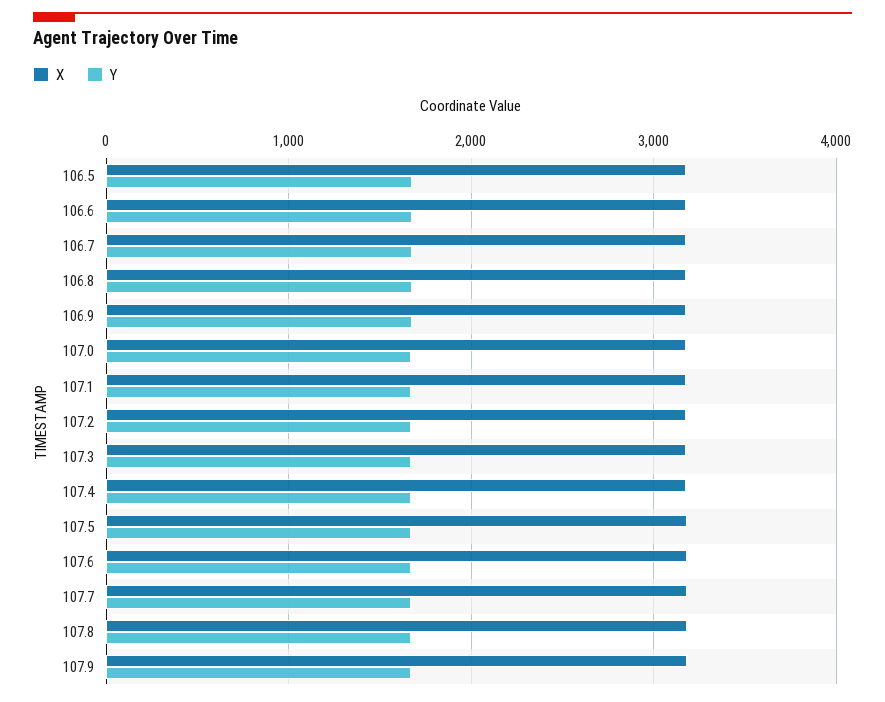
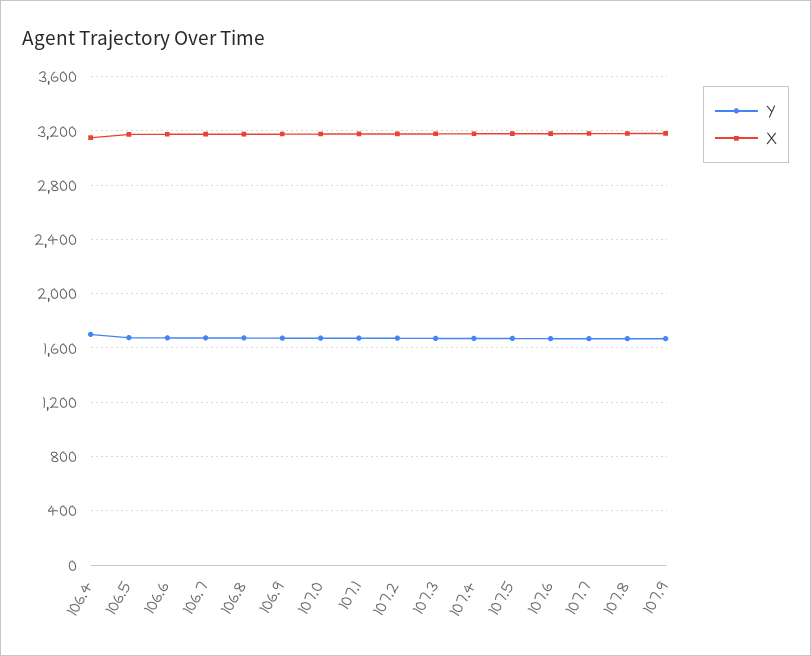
Y, 106.4: none -> 1700
X, 106.4: none -> 3150

